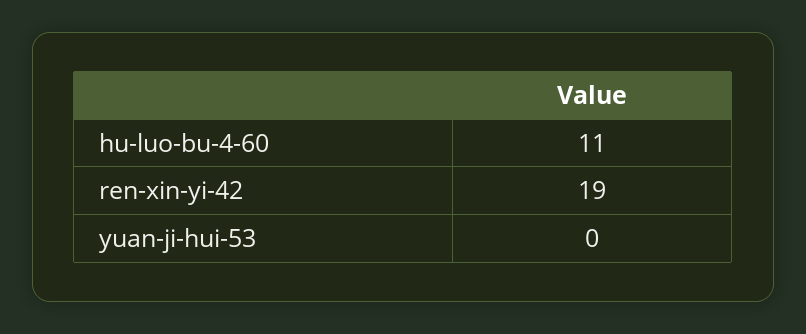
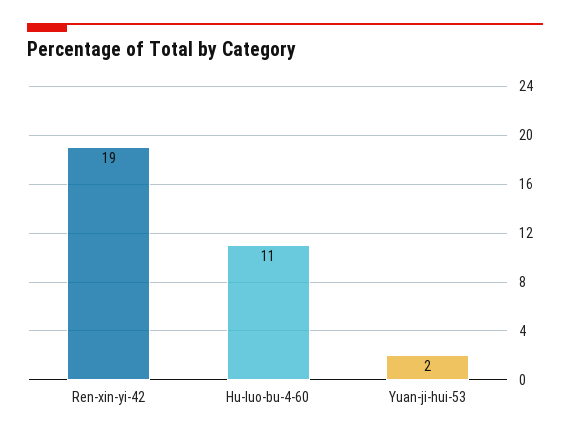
yuan-ji-hui-53: 0 -> 2

